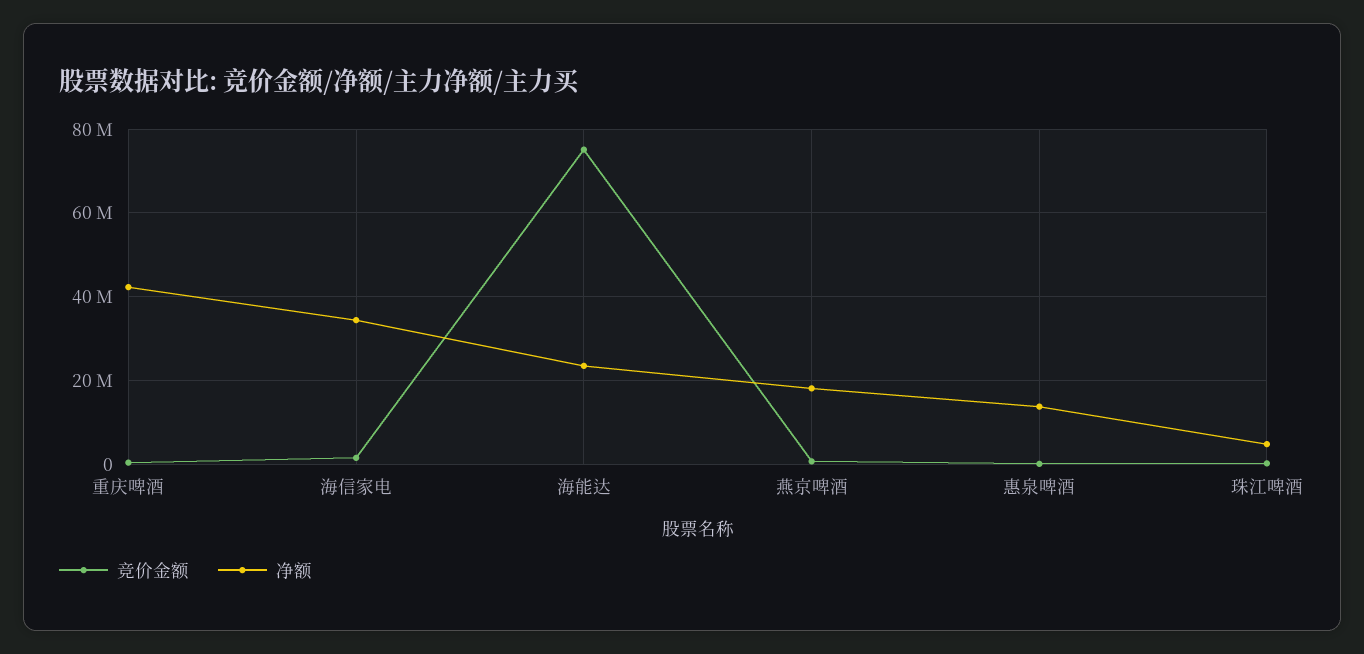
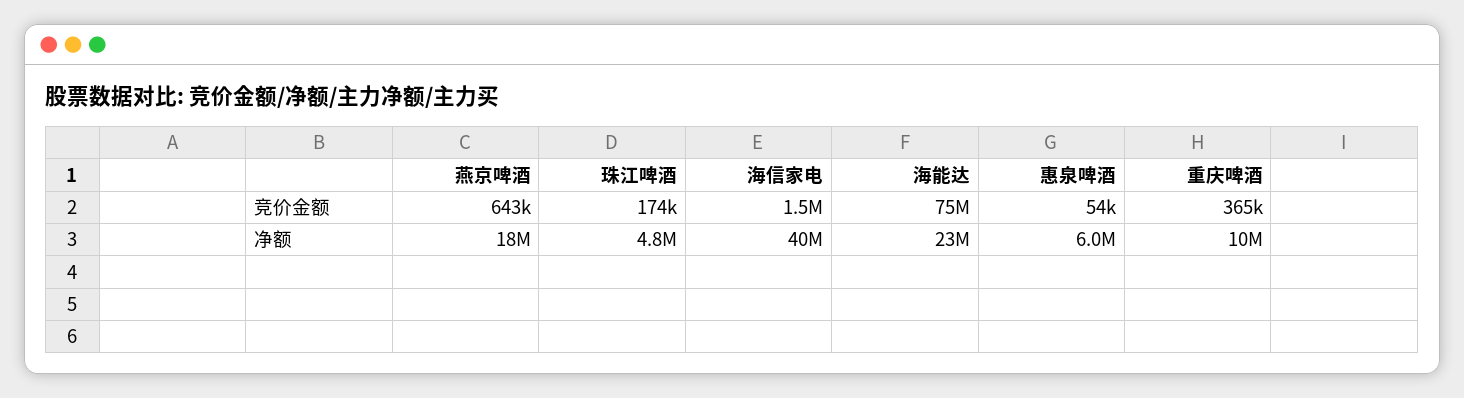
净额, 重庆啤酒: 42000000 -> 10000000
净额, 海信家电: 34000000 -> 40000000
净额, 惠泉啤酒: 14000000 -> 6000000

